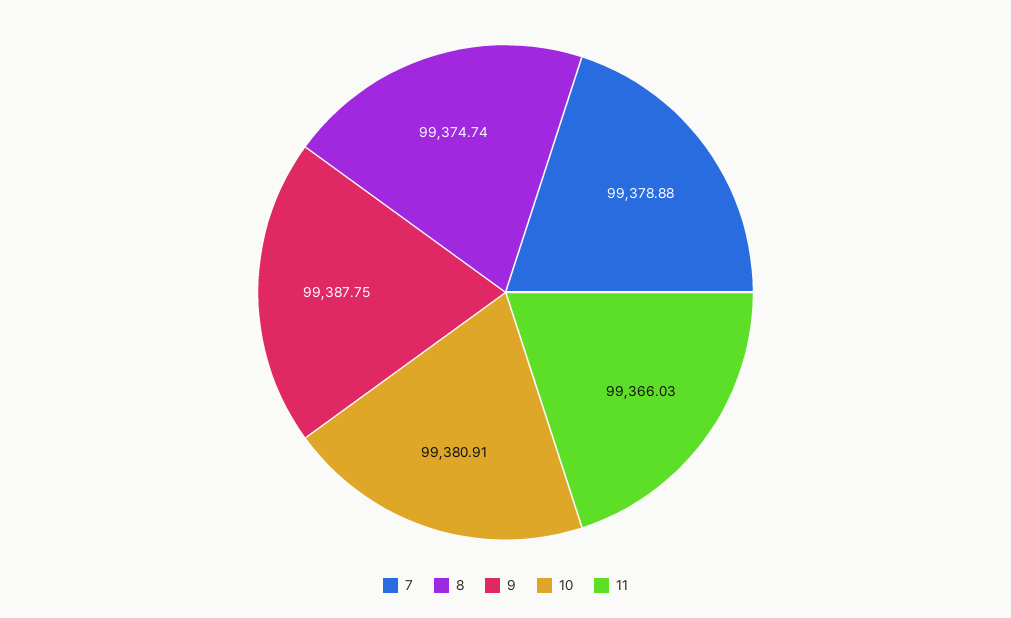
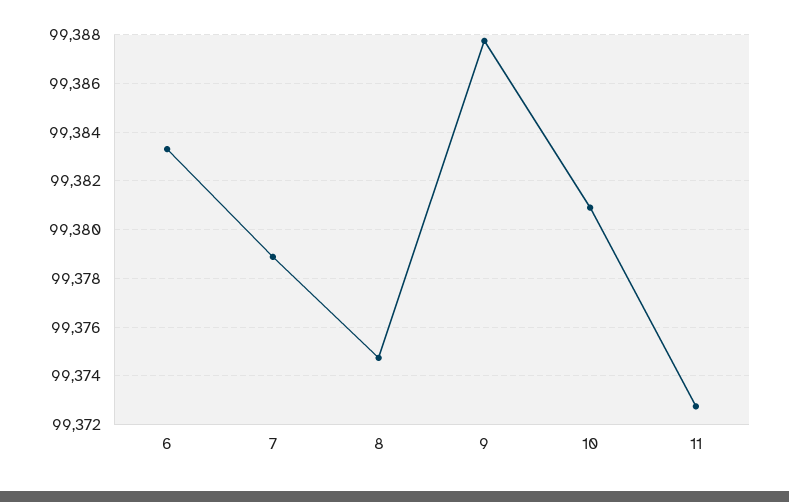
11: 99366.03 -> 99372.75
6: none -> 99383.25

